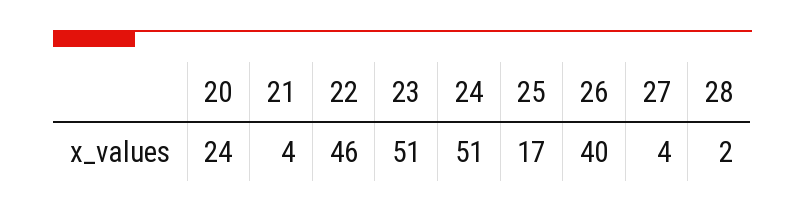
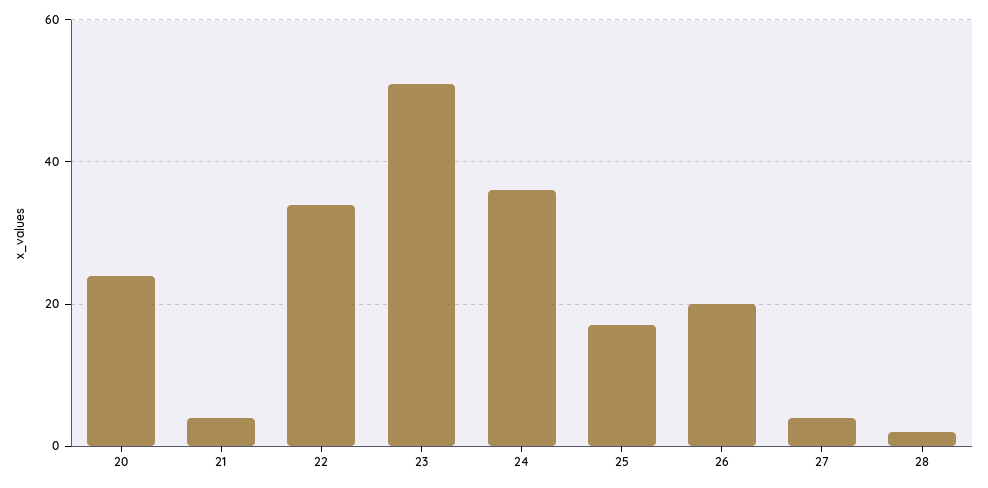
22: 46 -> 35
24: 51 -> 35
26: 40 -> 20

